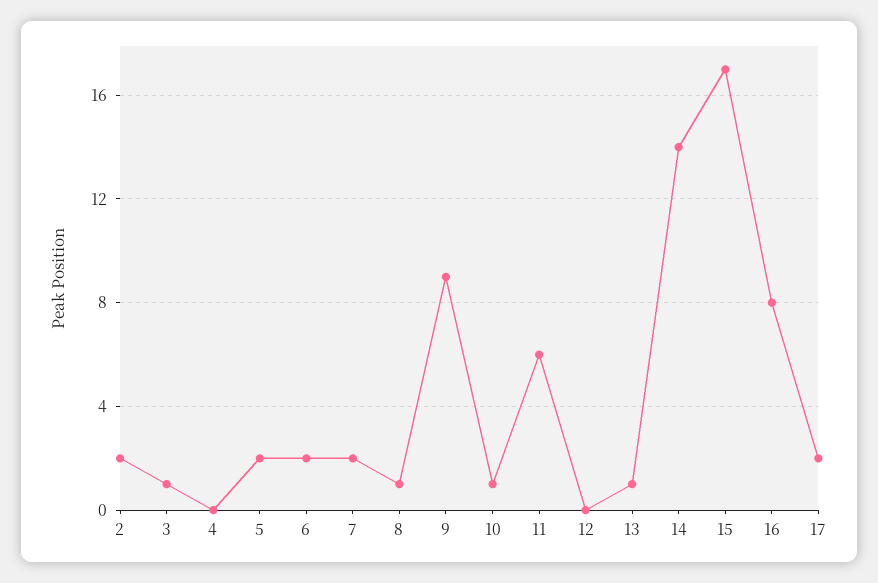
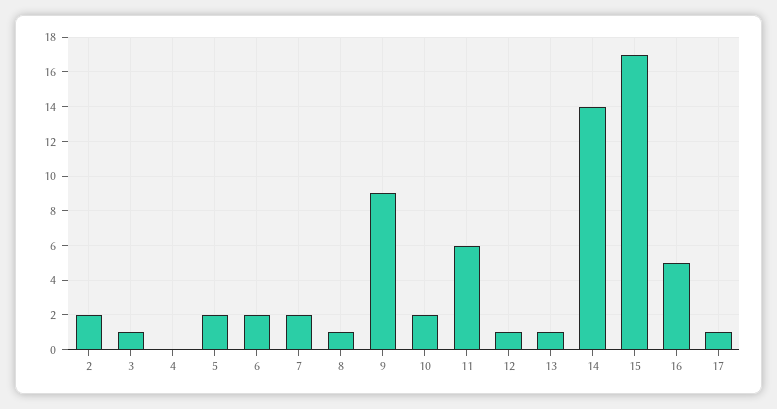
10: 1 -> 2
12: 0 -> 1
16: 8 -> 5
17: 2 -> 1

